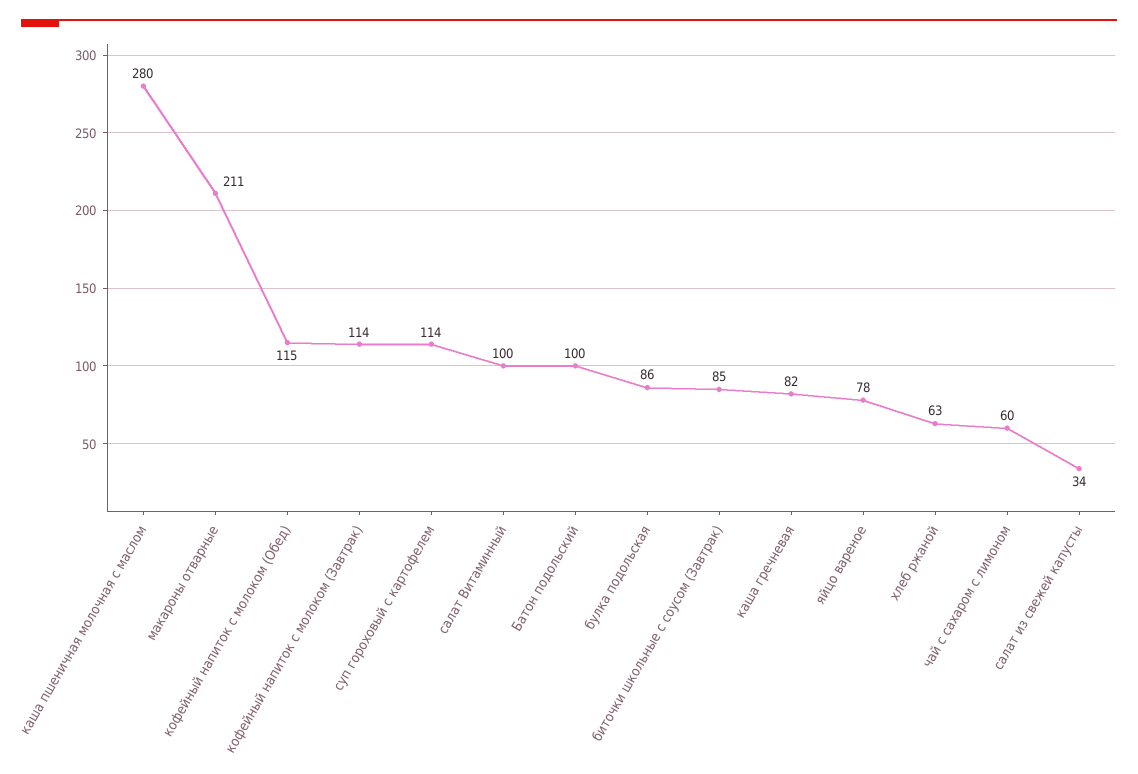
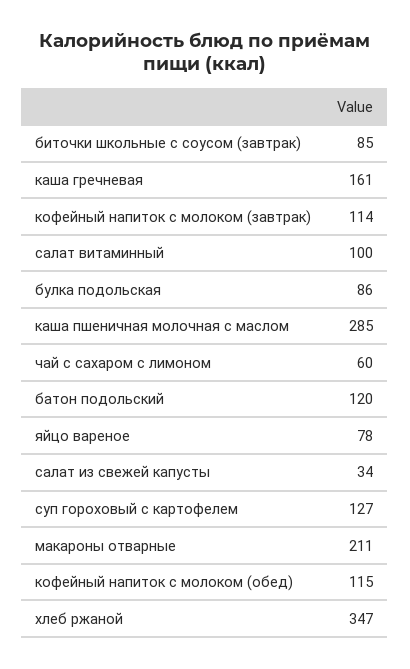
каша пшеничная молочная с маслом: 280 -> 285
суп гороховый с картофелем: 114 -> 127
Батон подольский: 100 -> 120
каша гречневая: 82 -> 161
хлеб ржаной: 63 -> 347

